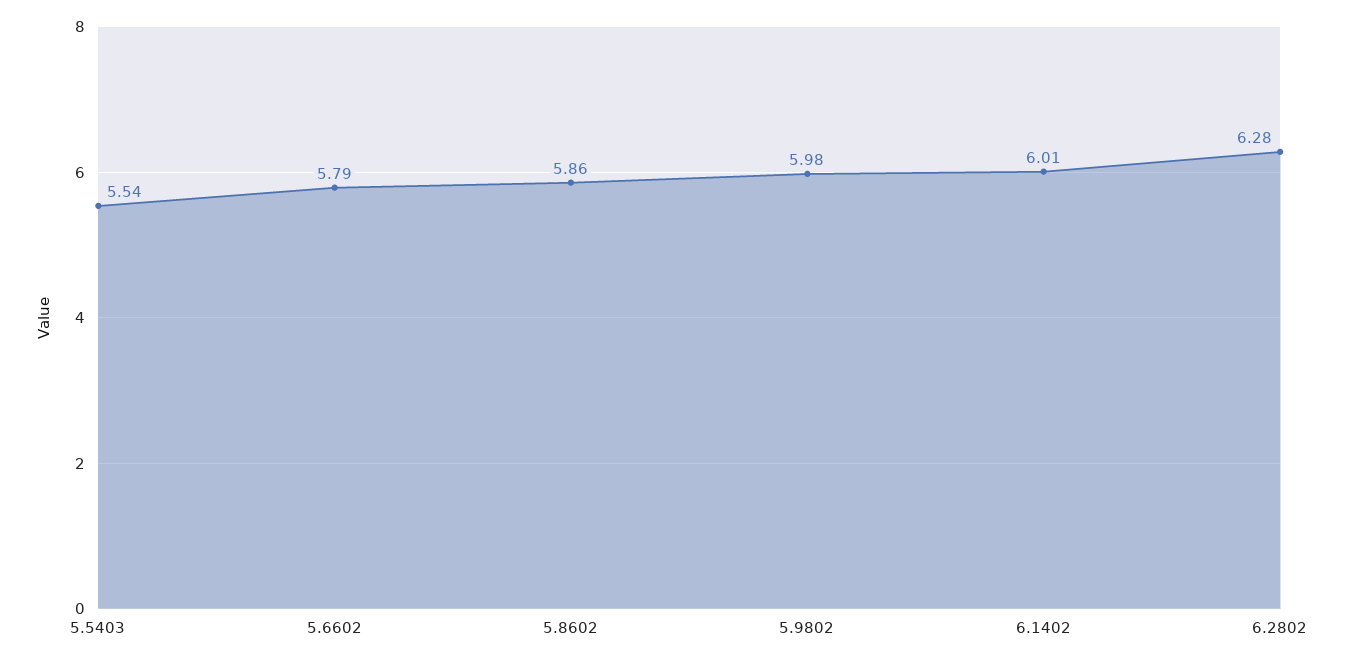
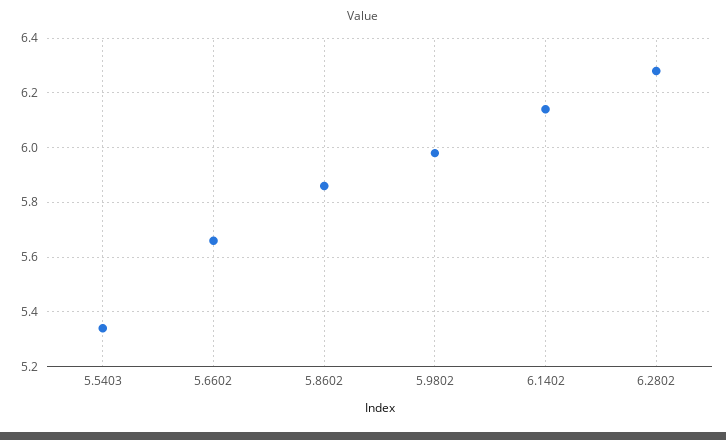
5.5403: 5.54 -> 5.35
5.6602: 5.79 -> 5.65
6.1402: 6.01 -> 6.15

